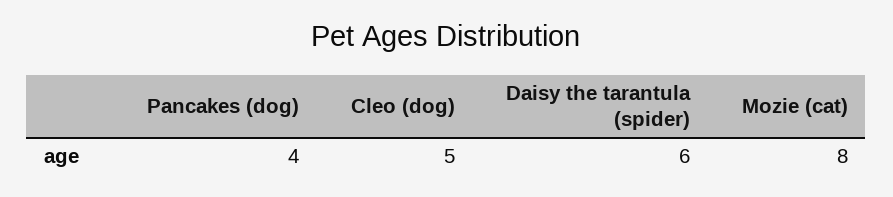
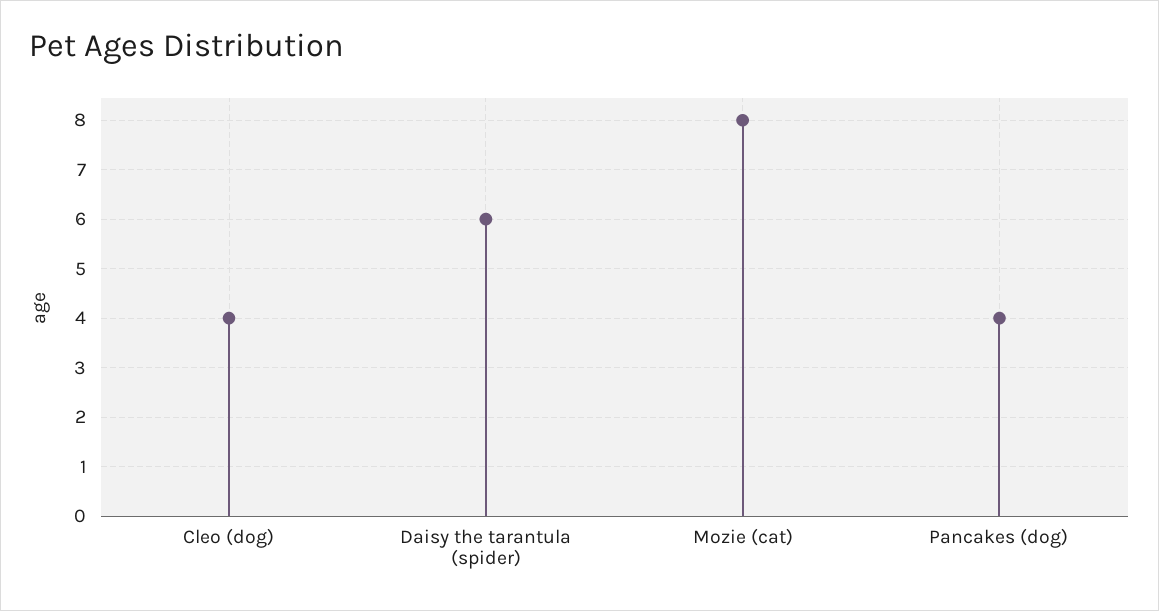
Cleo (dog): 5 -> 4

